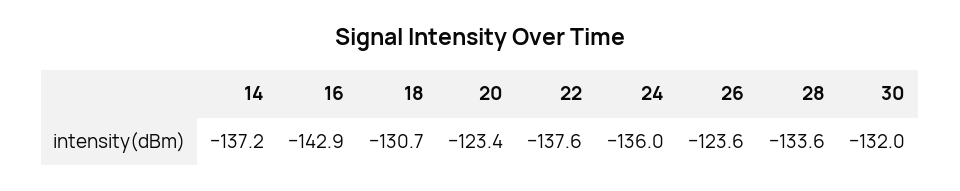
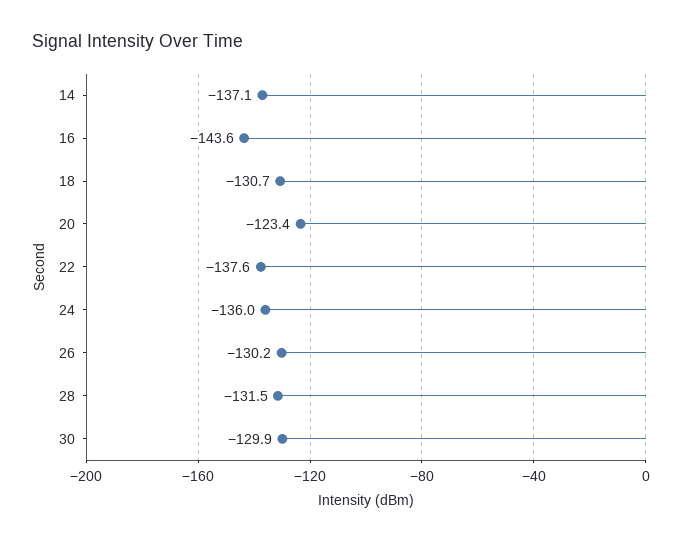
14: -137.2 -> -137.1
16: -142.9 -> -143.6
26: -123.6 -> -130.2
28: -133.6 -> -131.5
30: -132 -> -129.9

